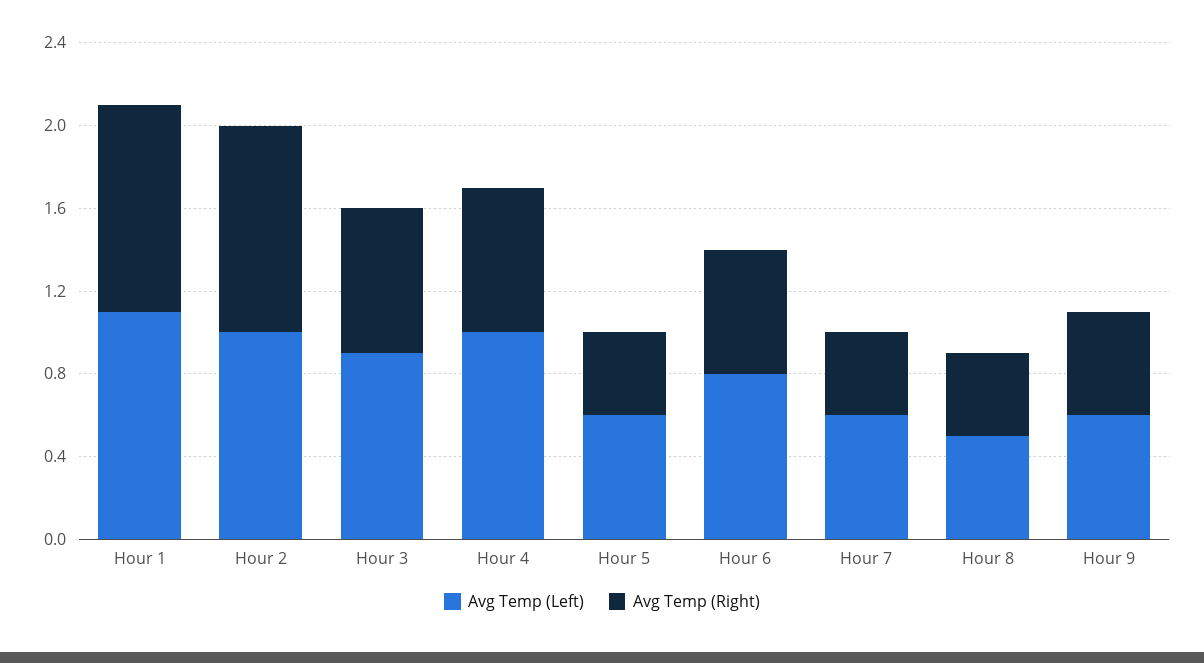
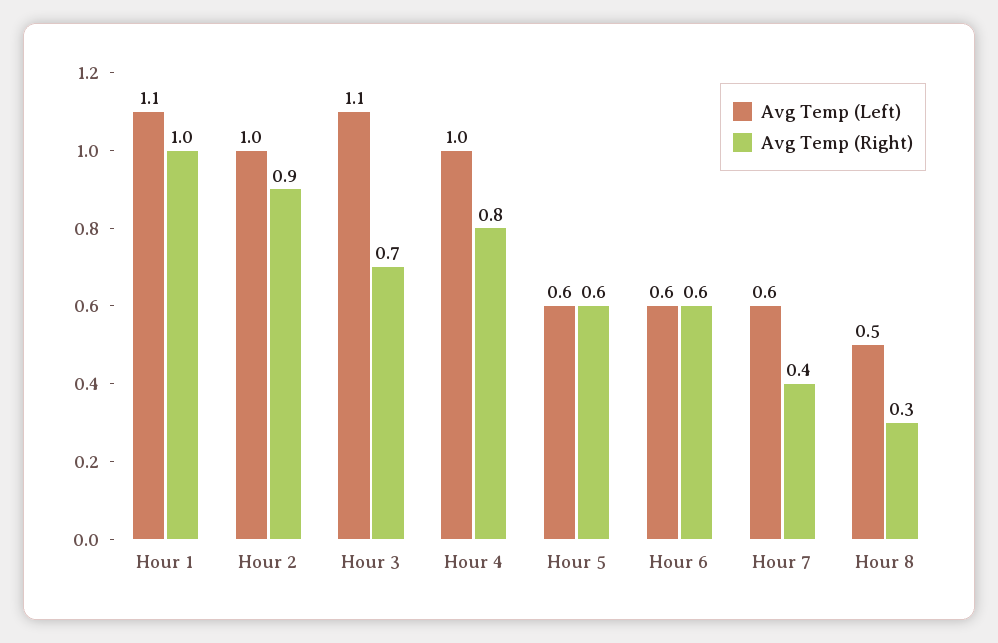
Avg Temp (Right), Hour 2: 1 -> 0.9
Avg Temp (Left), Hour 3: 0.9 -> 1.1
Avg Temp (Right), Hour 4: 0.7 -> 0.8
Avg Temp (Right), Hour 5: 0.4 -> 0.6
Avg Temp (Left), Hour 6: 0.8 -> 0.6
Avg Temp (Right), Hour 8: 0.4 -> 0.3
Avg Temp (Left), Hour 9: 0.6 -> none
Avg Temp (Right), Hour 9: 0.5 -> none

